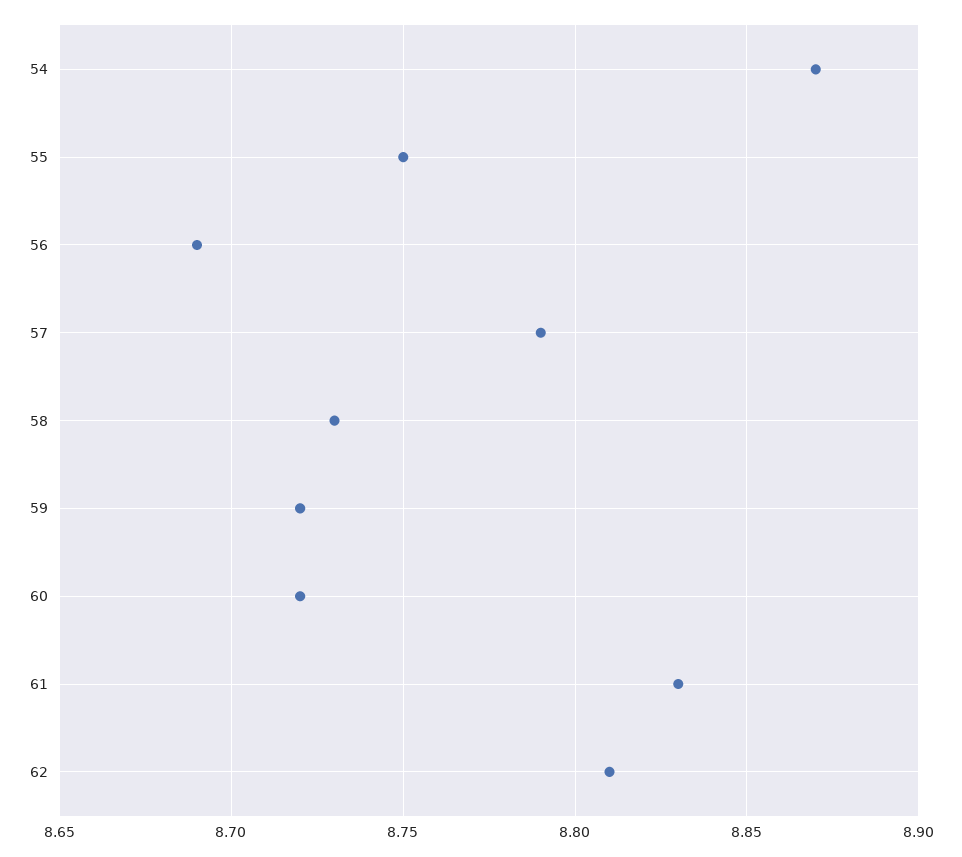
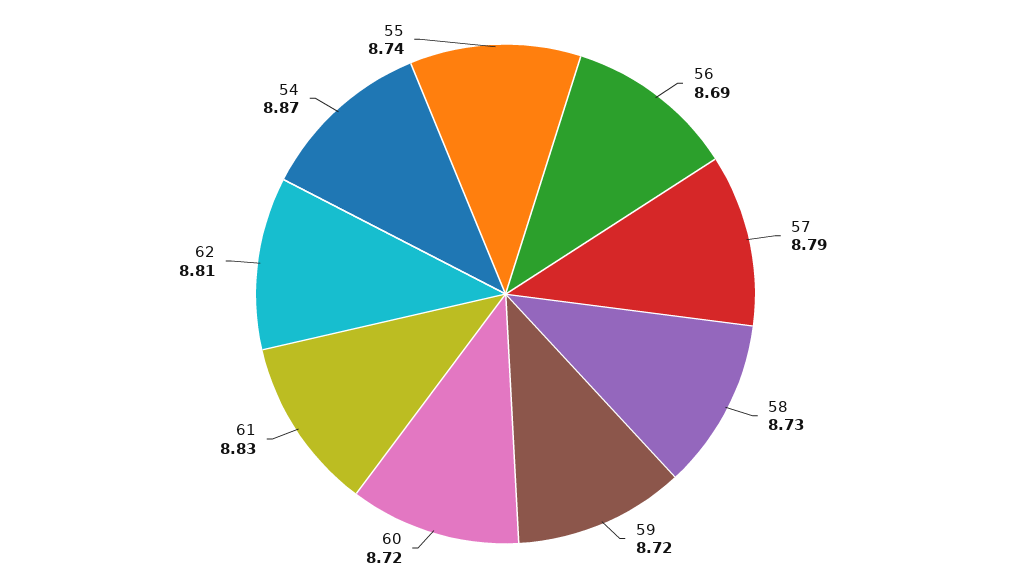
55: 8.75 -> 8.74

